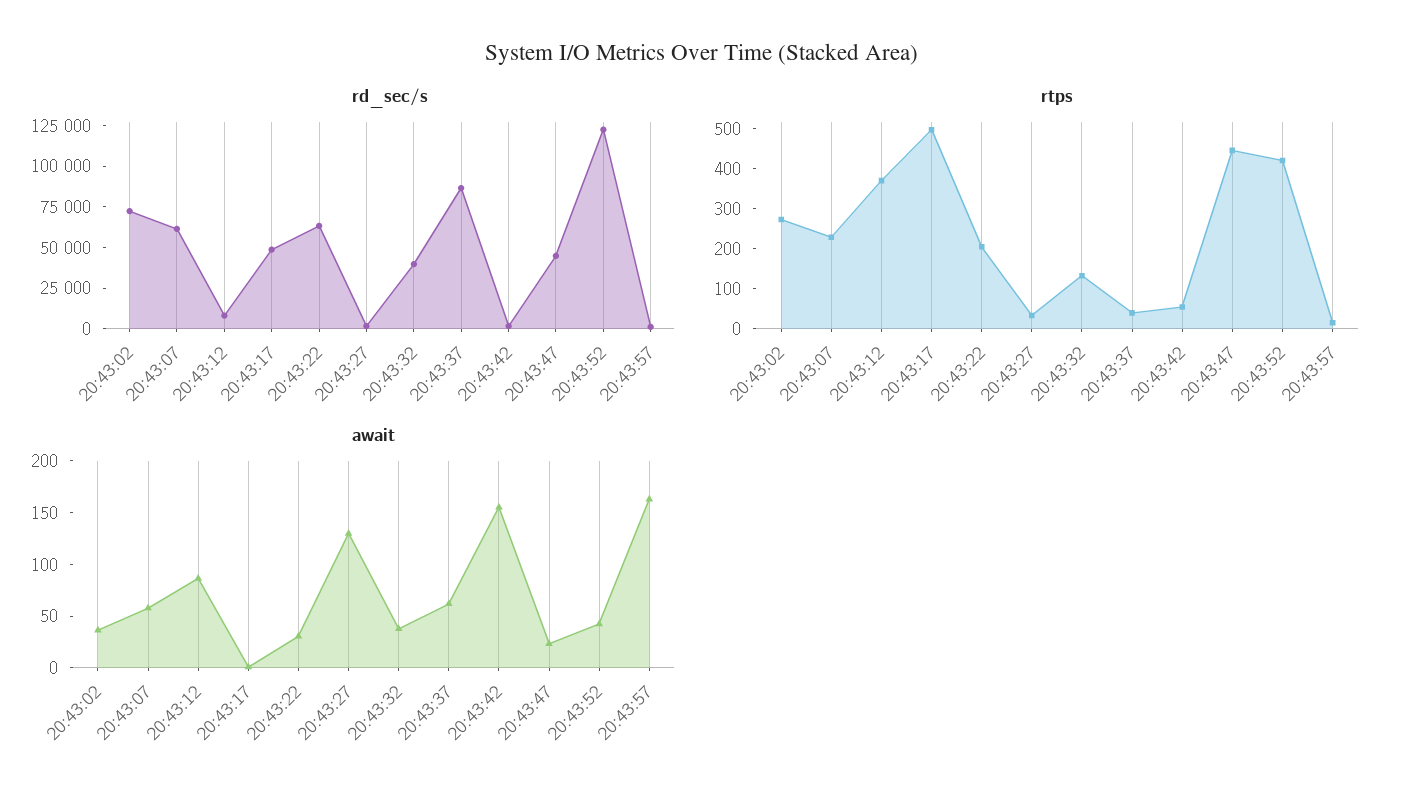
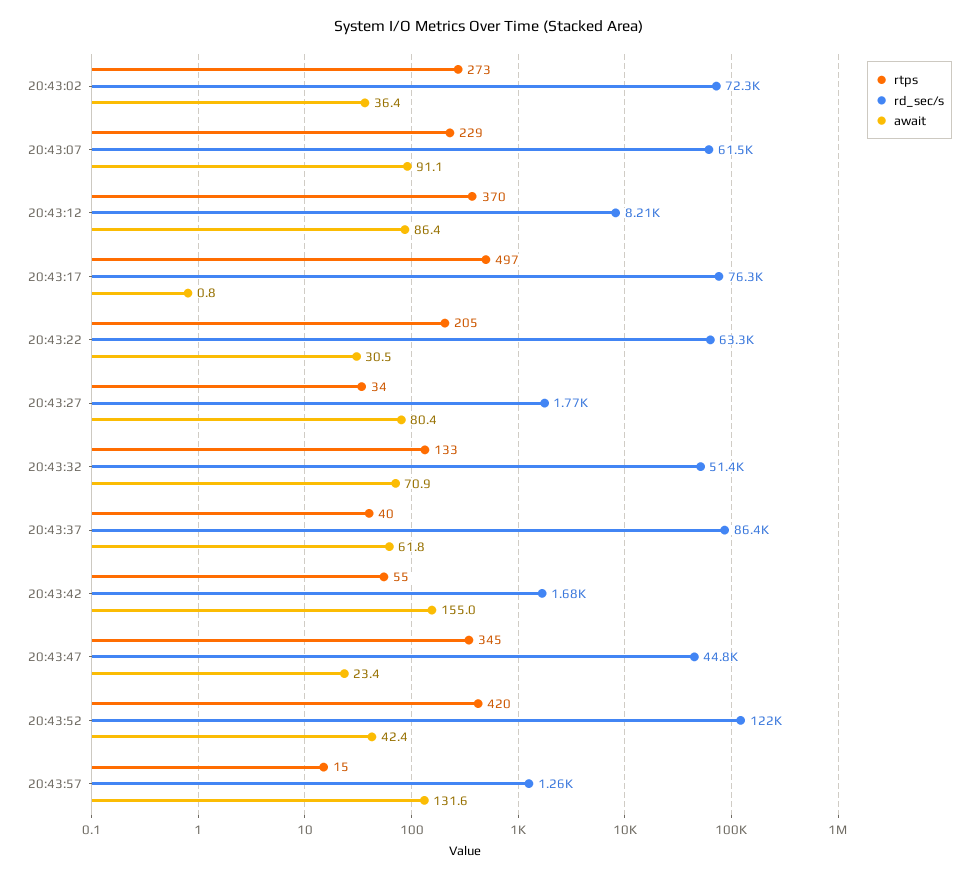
rd_sec/s, 20:43:17: 50000 -> 76300
rd_sec/s, 20:43:32: 40000 -> 51400
rtps, 20:43:47: 440 -> 345
await, 20:43:07: 60 -> 91.1
await, 20:43:27: 130 -> 80.4
await, 20:43:32: 40 -> 70.9
await, 20:43:57: 160 -> 131.6

